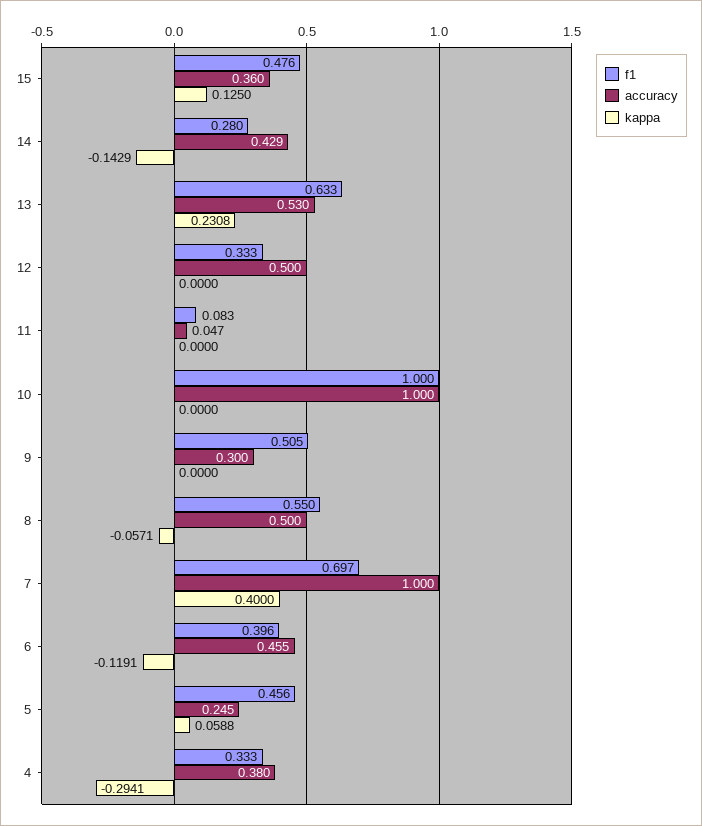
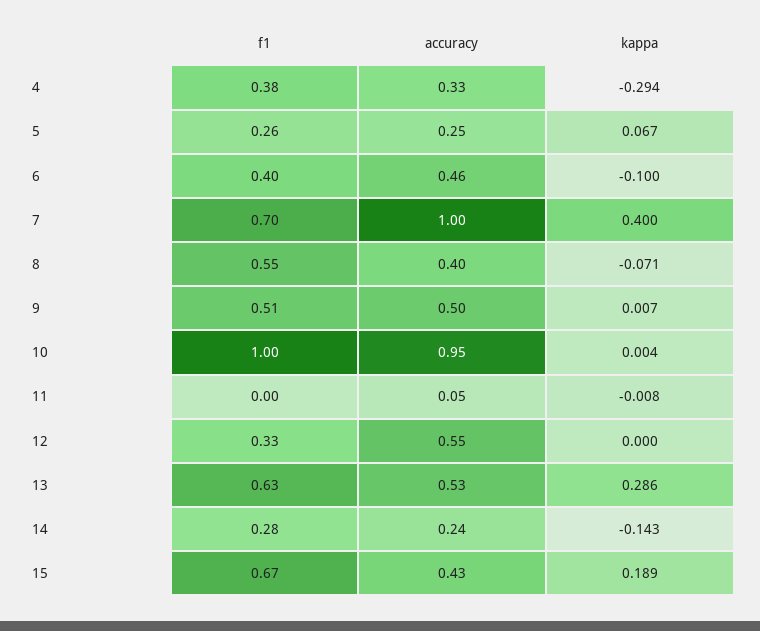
f1, 15: 0.476 -> 0.67
accuracy, 15: 0.36 -> 0.43
kappa, 15: 0.125 -> 0.189
accuracy, 14: 0.429 -> 0.24
kappa, 13: 0.2308 -> 0.286
accuracy, 12: 0.5 -> 0.55
f1, 11: 0.083 -> 0
kappa, 11: 0 -> -0.008
accuracy, 10: 1 -> 0.95
kappa, 10: 0 -> 0.004
accuracy, 9: 0.3 -> 0.5
kappa, 9: 0 -> 0.007
accuracy, 8: 0.5 -> 0.4
kappa, 8: -0.0571 -> -0.071
kappa, 6: -0.1191 -> -0.1
f1, 5: 0.456 -> 0.26
kappa, 5: 0.0588 -> 0.067
f1, 4: 0.333 -> 0.38
accuracy, 4: 0.38 -> 0.33

